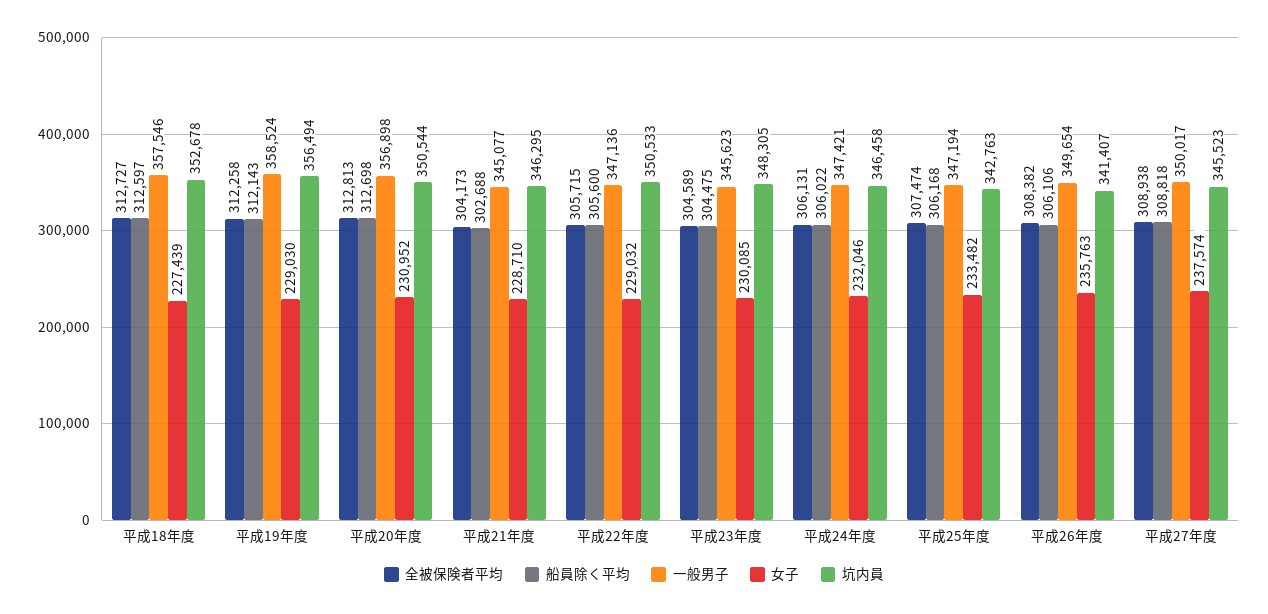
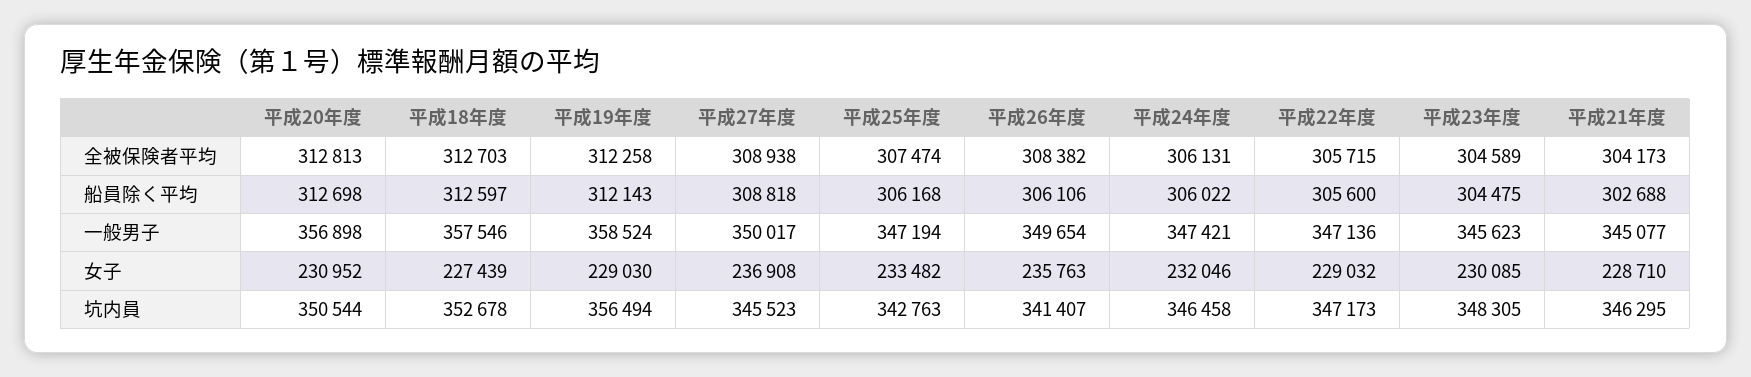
全被保険者平均, 平成18年度: 312727 -> 312703
坑内員, 平成22年度: 350533 -> 347173
女子, 平成27年度: 237574 -> 236908

